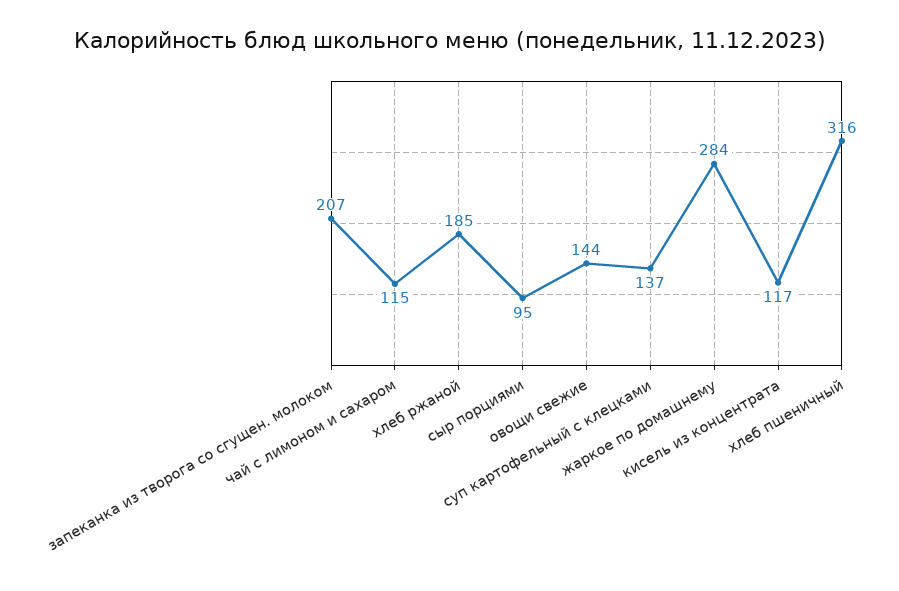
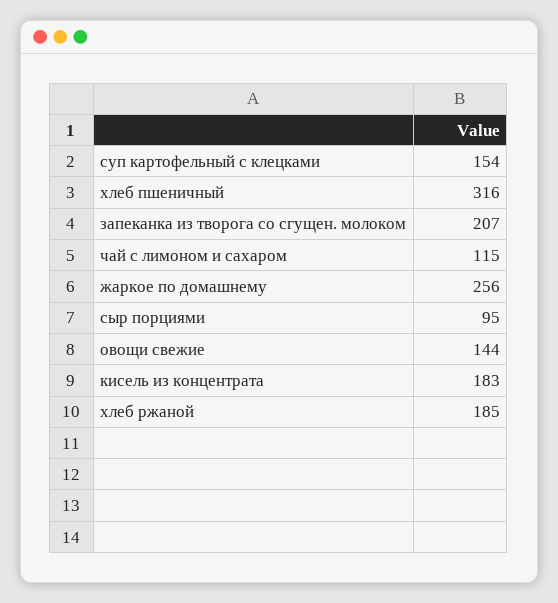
суп картофельный с клецками: 137 -> 154
жаркое по домашнему: 284 -> 256
кисель из концентрата: 117 -> 183

